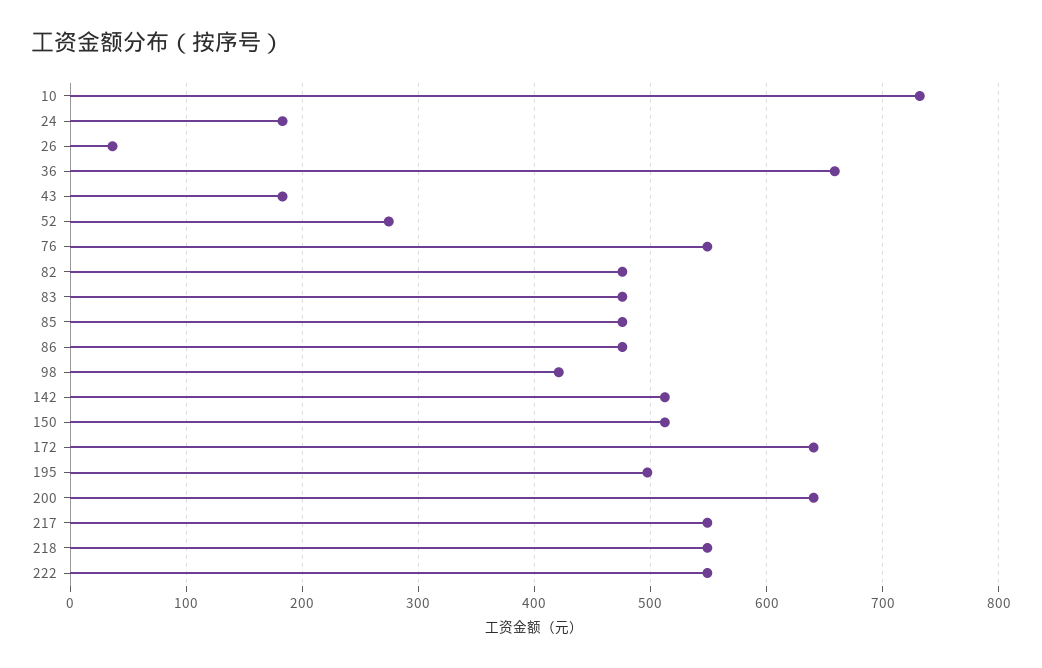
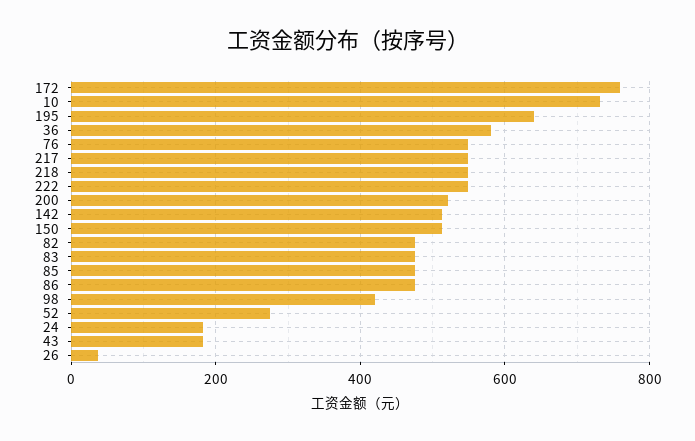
36: 660 -> 580
172: 640 -> 760
195: 500 -> 640
200: 640 -> 520

